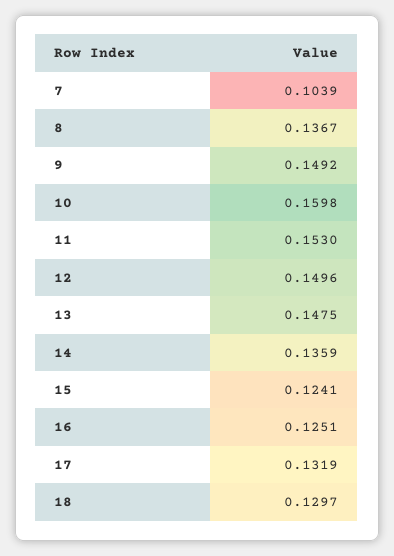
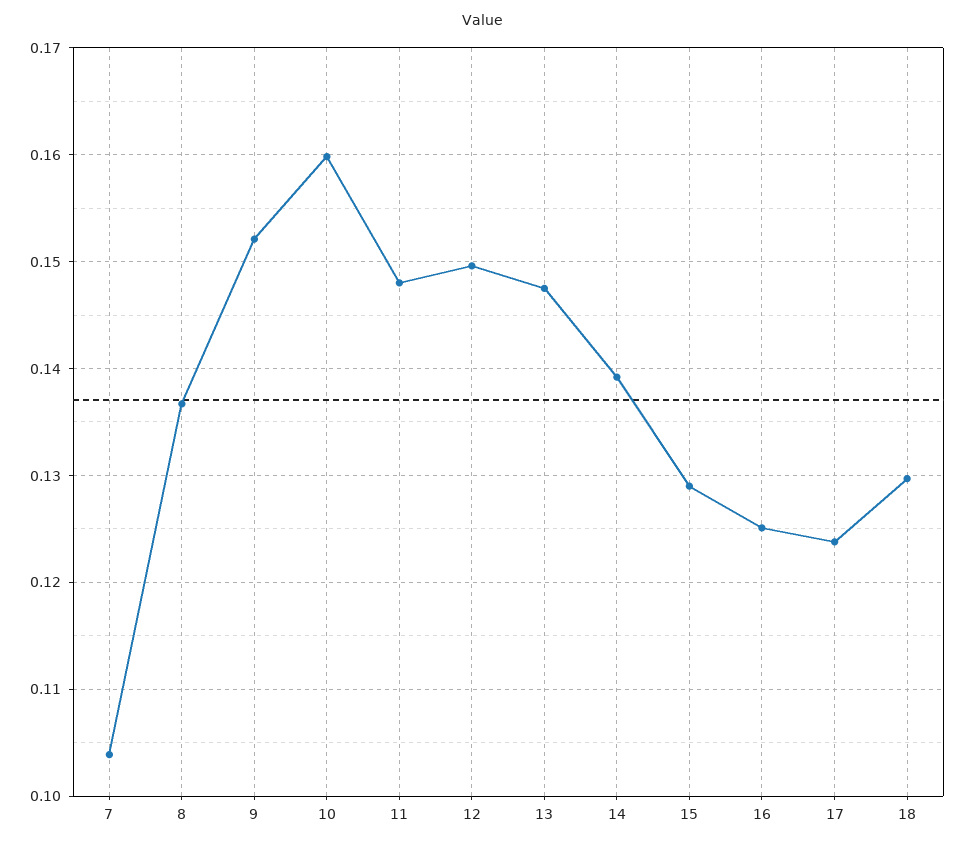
9: 0.1492 -> 0.152
11: 0.153 -> 0.148
14: 0.1359 -> 0.139
15: 0.1241 -> 0.129
17: 0.1319 -> 0.124

